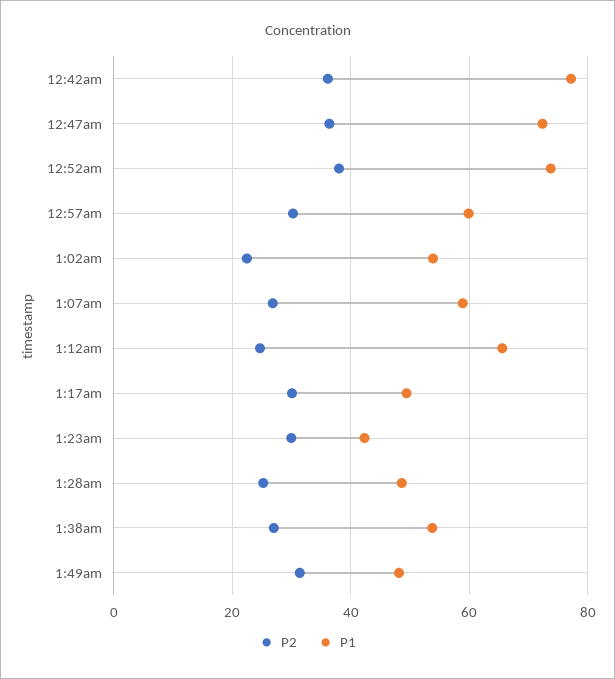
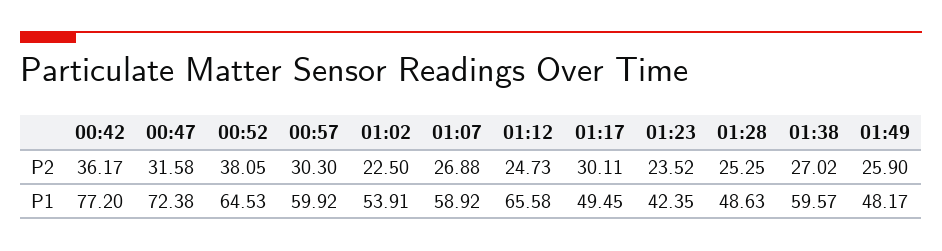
P2, 12:47am: 36 -> 31.58
P1, 12:52am: 74 -> 64.53
P2, 1:23am: 30 -> 23.52
P1, 1:38am: 54 -> 59.57
P2, 1:49am: 32 -> 25.9

